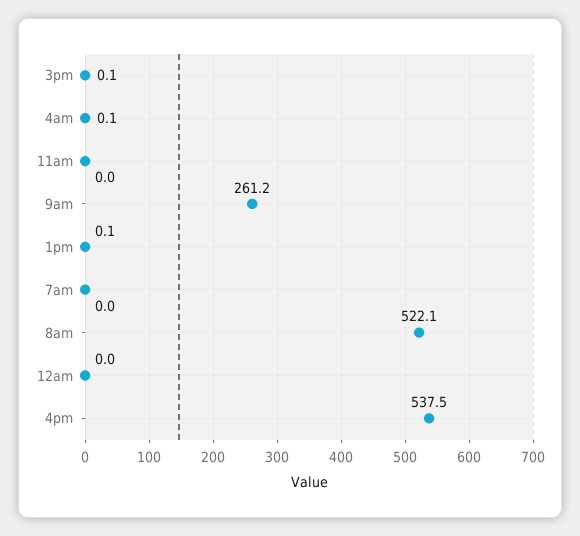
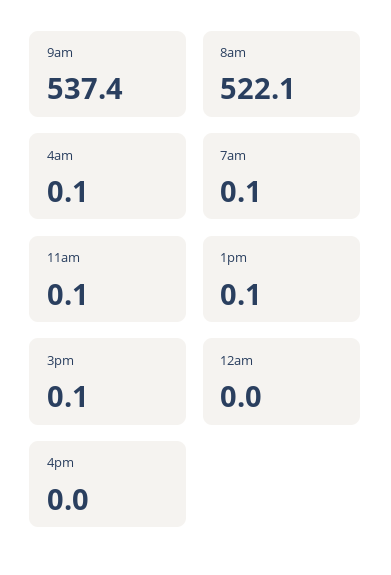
11am: 0 -> 0.1
9am: 261.2 -> 537.4
7am: 0 -> 0.1
4pm: 537.5 -> 0

